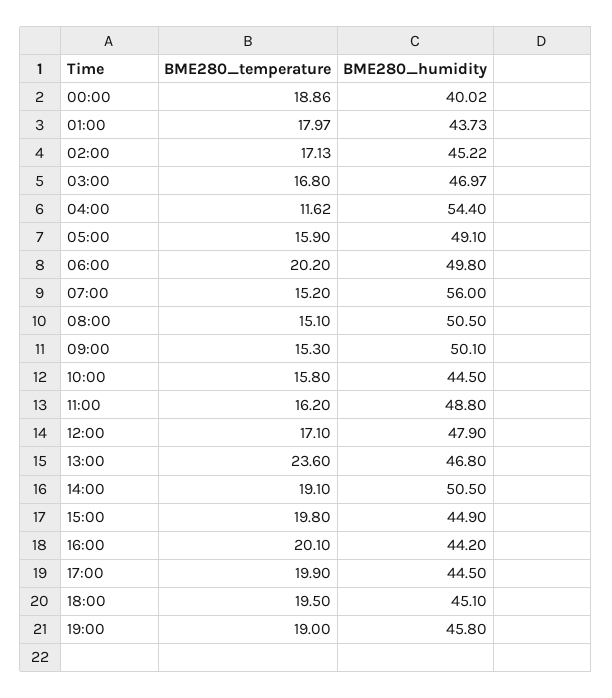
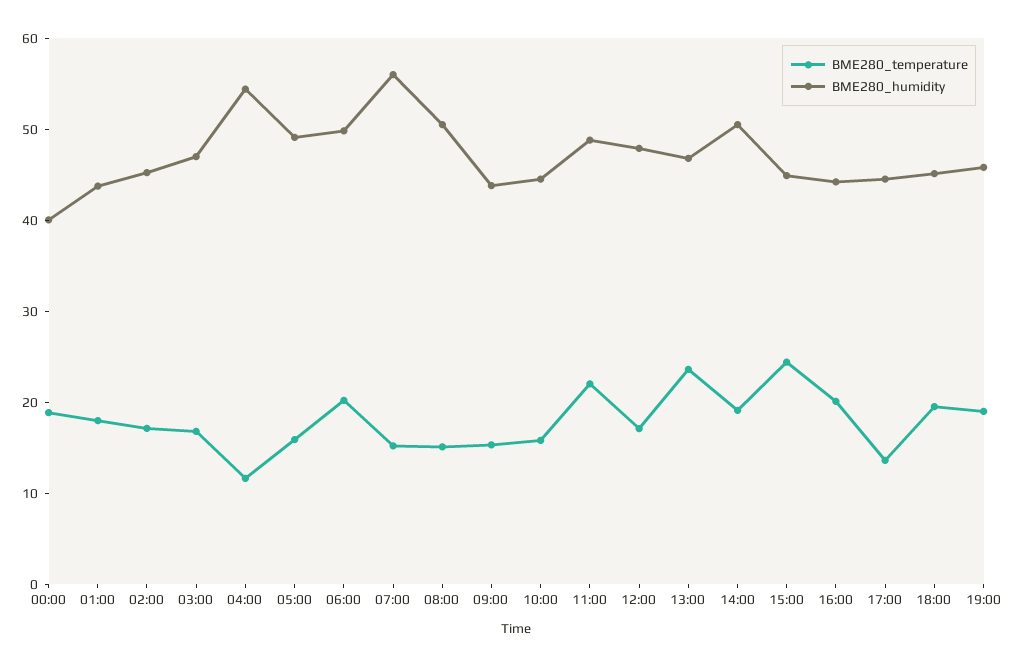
BME280_humidity, 09:00: 50.1 -> 44
BME280_temperature, 11:00: 16.2 -> 22
BME280_temperature, 15:00: 19.8 -> 24
BME280_temperature, 17:00: 19.9 -> 14

